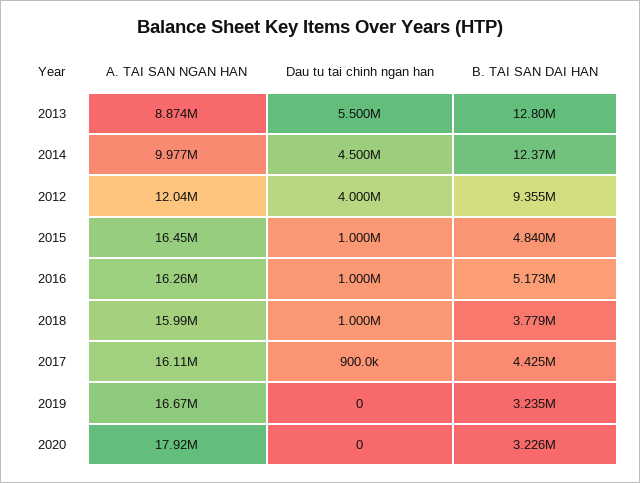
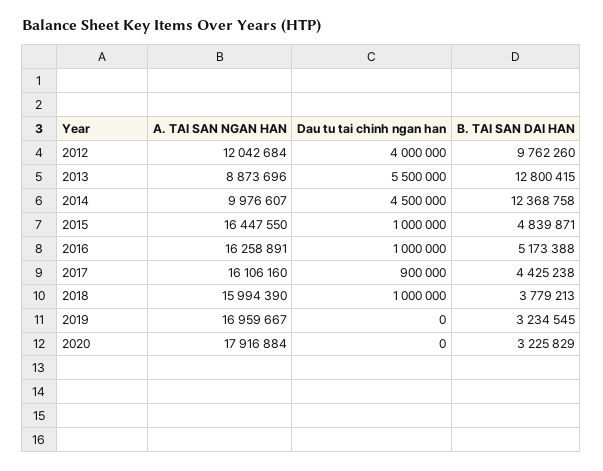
B. TAI SAN DAI HAN, 2012: 9355000 -> 9762260
A. TAI SAN NGAN HAN, 2019: 16670000 -> 16959667

